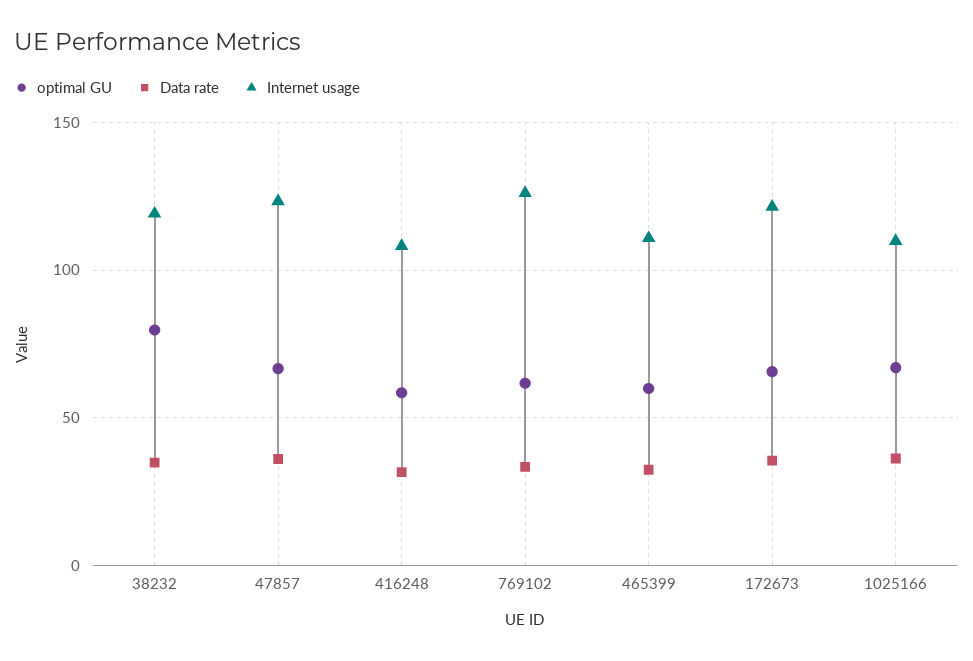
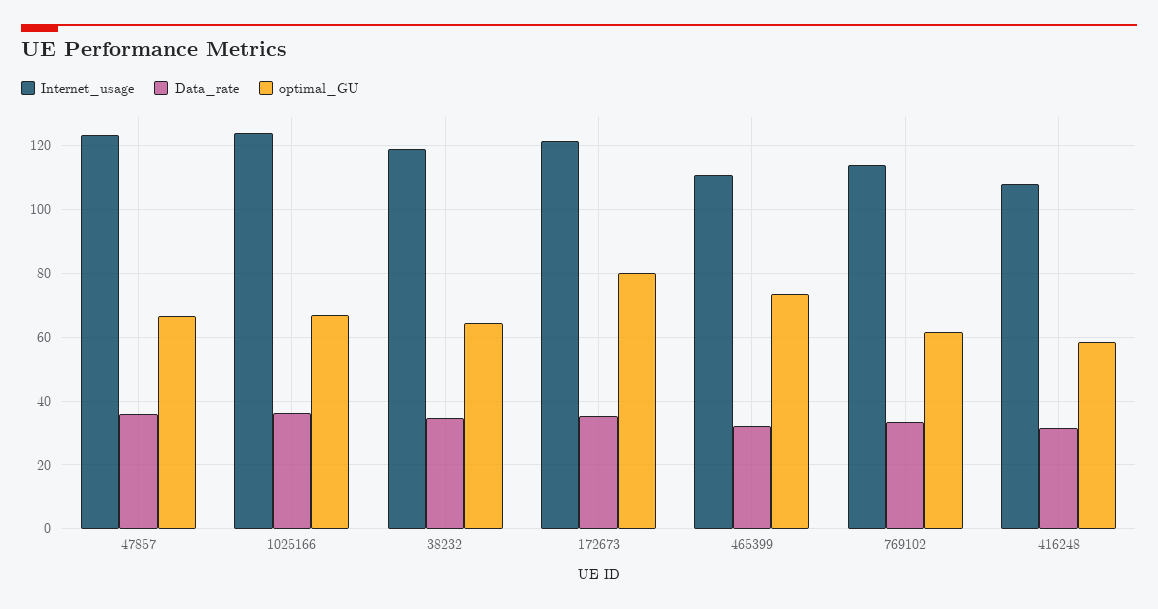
optimal GU, 38232: 80 -> 64
Internet usage, 769102: 125 -> 114
optimal GU, 465399: 60 -> 74
optimal GU, 172673: 65 -> 80
Internet usage, 1025166: 110 -> 124

